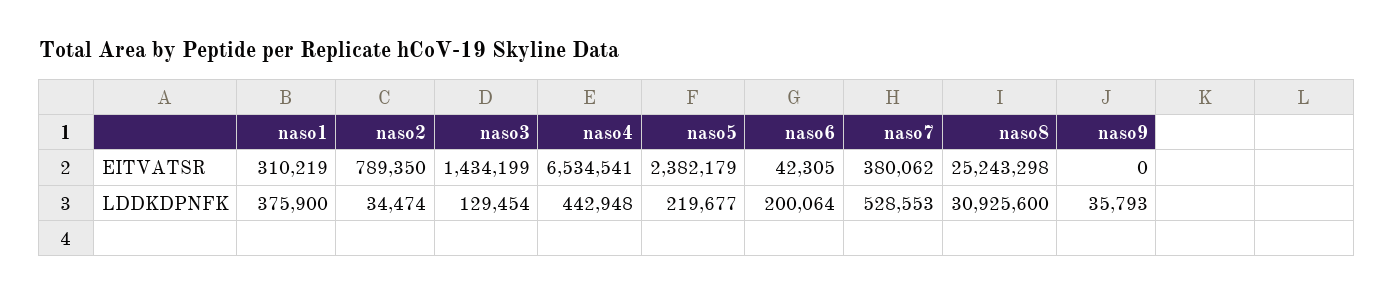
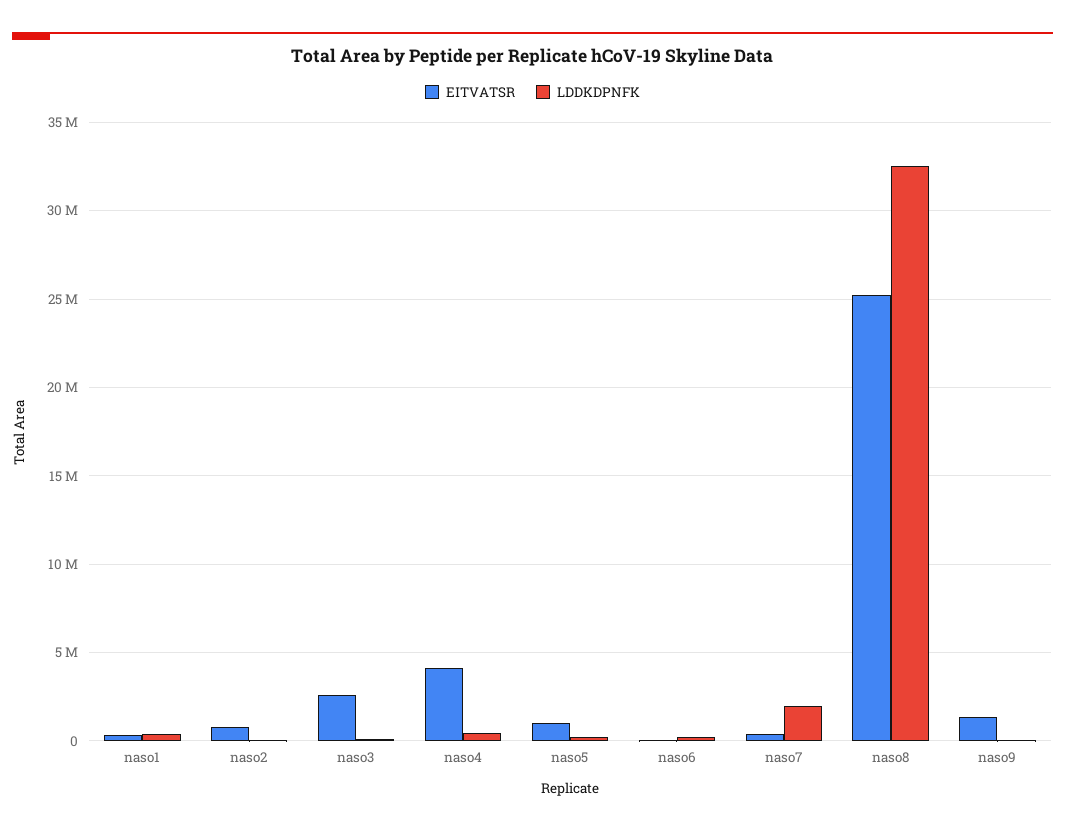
EITVATSR, naso3: 1434199 -> 2500000
EITVATSR, naso4: 6534541 -> 4000000
EITVATSR, naso5: 2382179 -> 1000000
EITVATSR, naso9: 0 -> 1500000
LDDKDPNFK, naso7: 528553 -> 2000000
LDDKDPNFK, naso8: 30925600 -> 32500000

